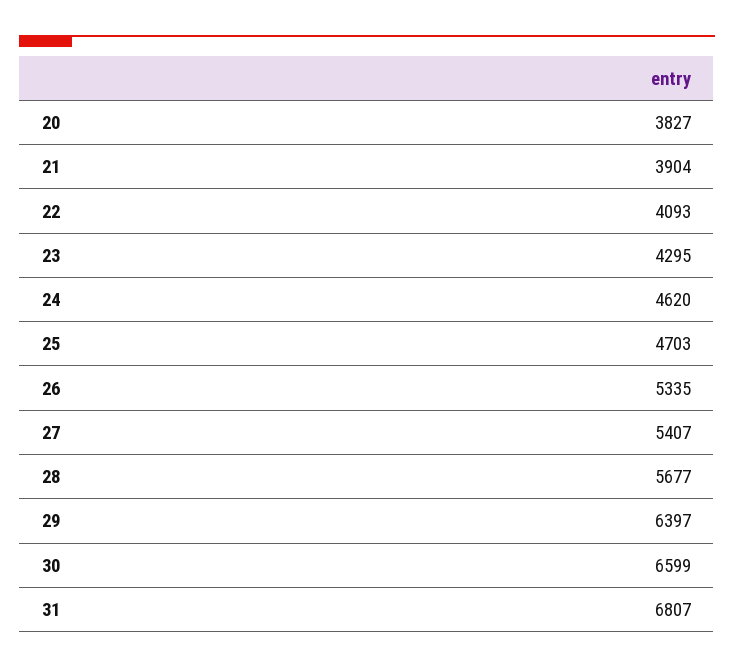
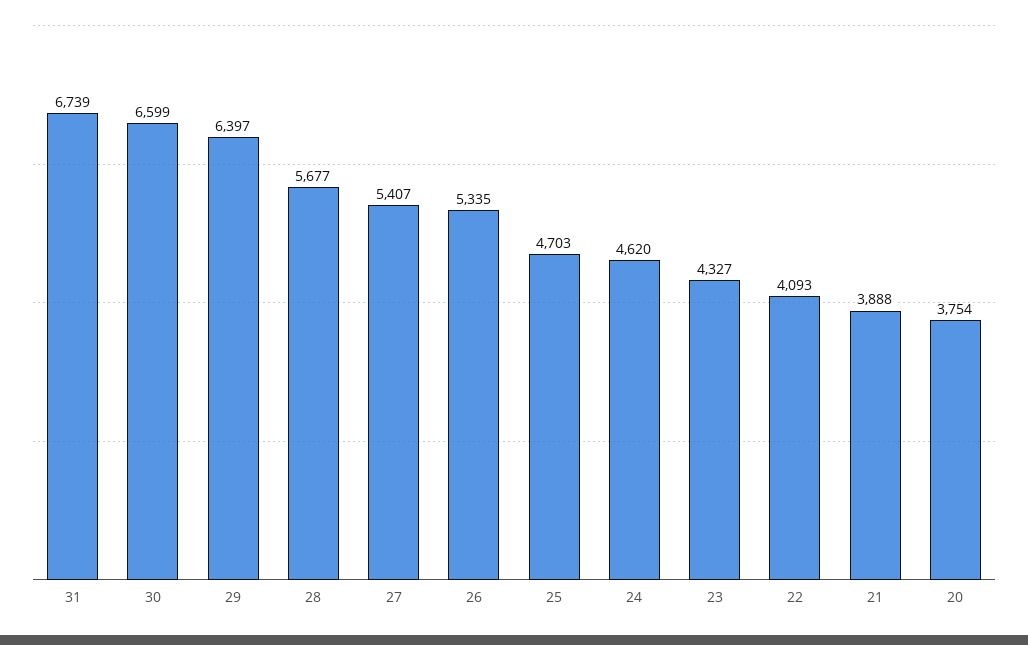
20: 3827 -> 3754
21: 3904 -> 3888
23: 4295 -> 4327
31: 6807 -> 6739

